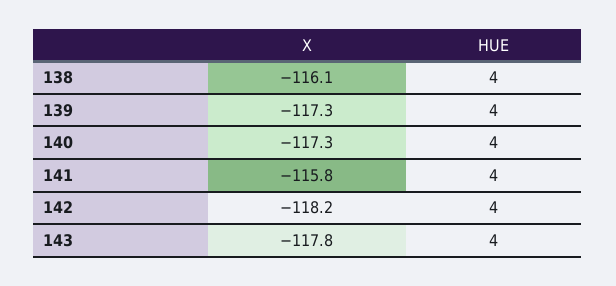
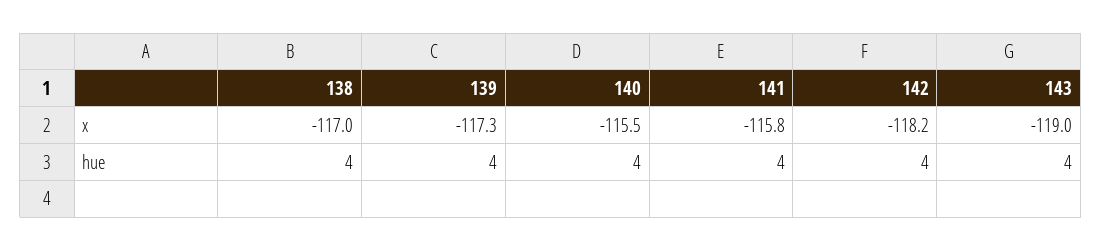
X, 138: -116.1 -> -117
X, 140: -117.3 -> -115.5
X, 143: -117.8 -> -119

